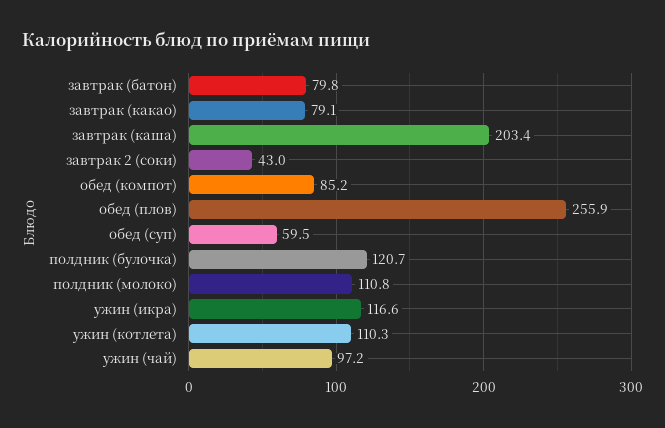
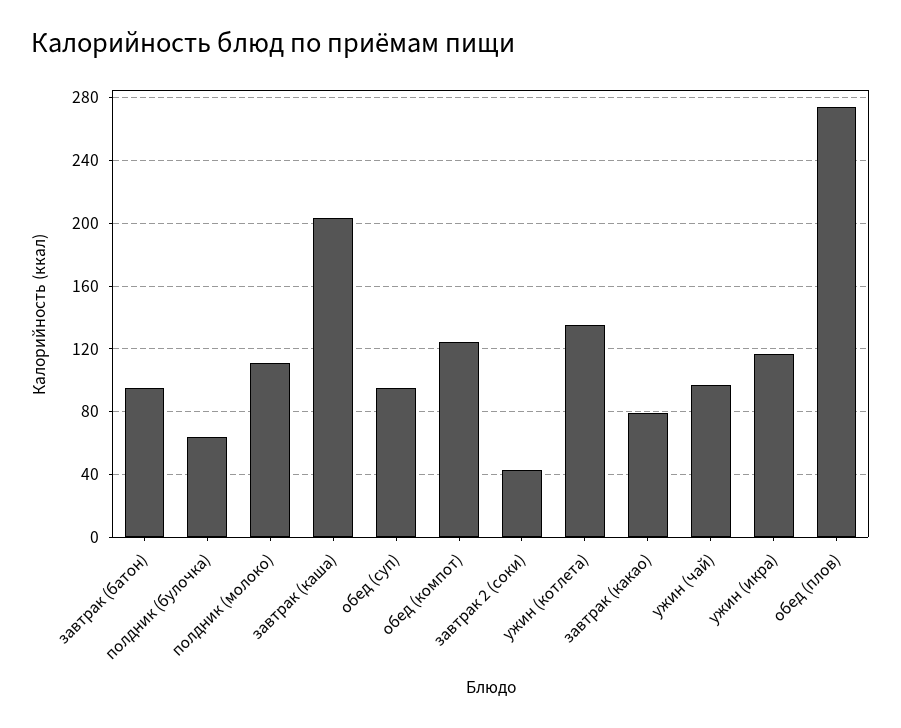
завтрак (батон): 79.8 -> 95
обед (компот): 85.2 -> 125
обед (плов): 255.9 -> 275
обед (суп): 59.5 -> 95
полдник (булочка): 120.7 -> 65
ужин (котлета): 110.3 -> 135

